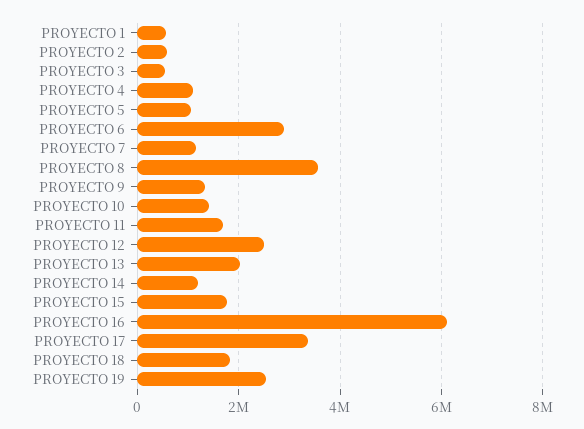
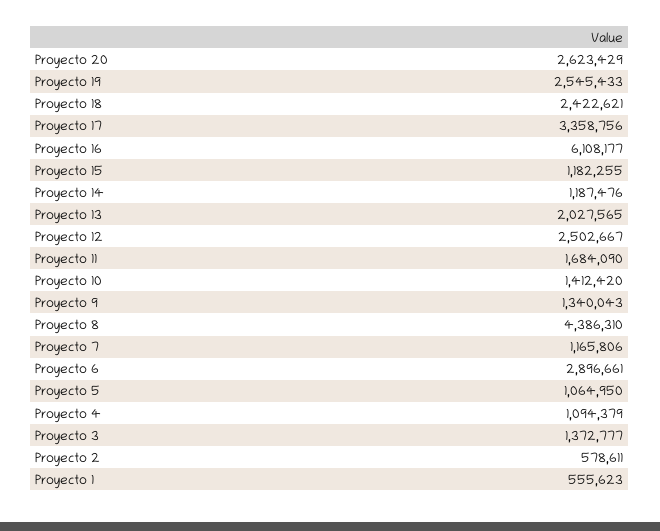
PROYECTO 3: 600000 -> 1372777
PROYECTO 8: 3600000 -> 4386310
PROYECTO 15: 1800000 -> 1182255
PROYECTO 18: 1800000 -> 2422621
Proyecto 20: none -> 2623429

